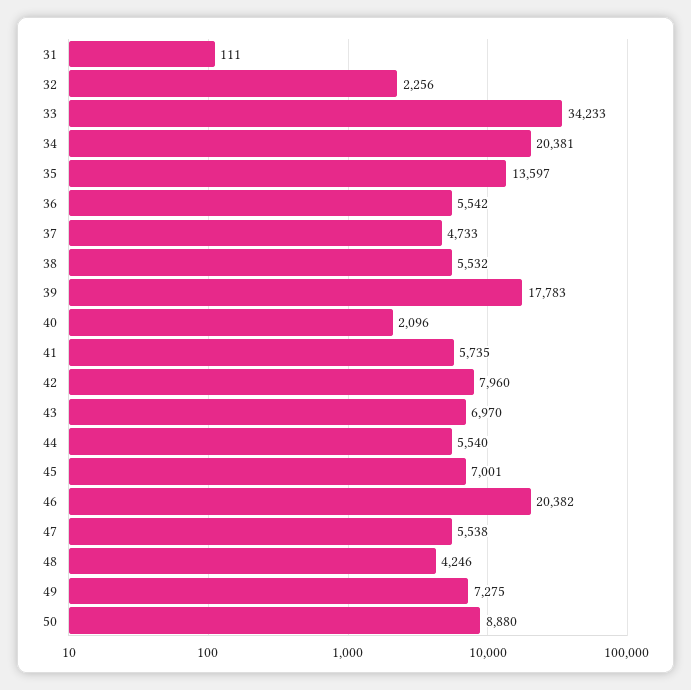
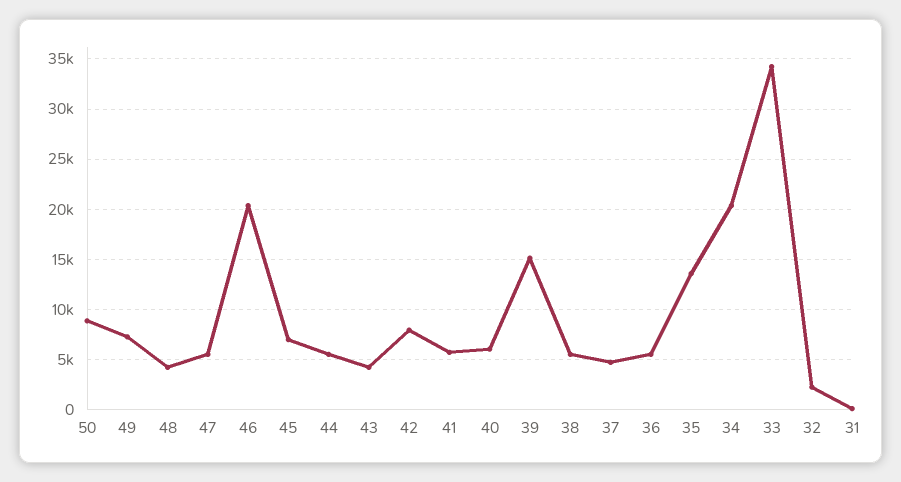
39: 17783 -> 15000
40: 2096 -> 6000
43: 6970 -> 4000

